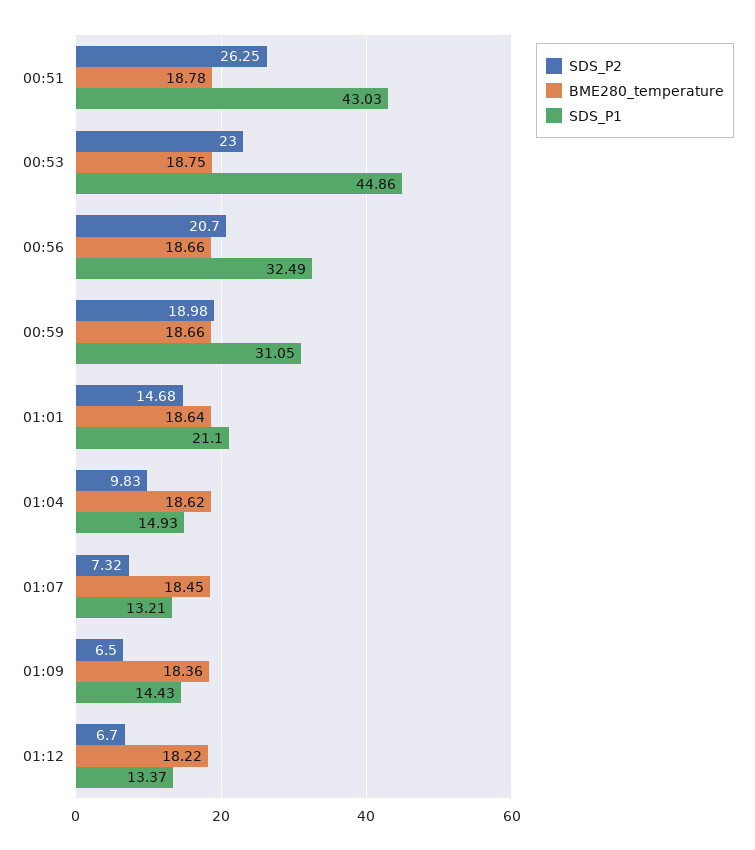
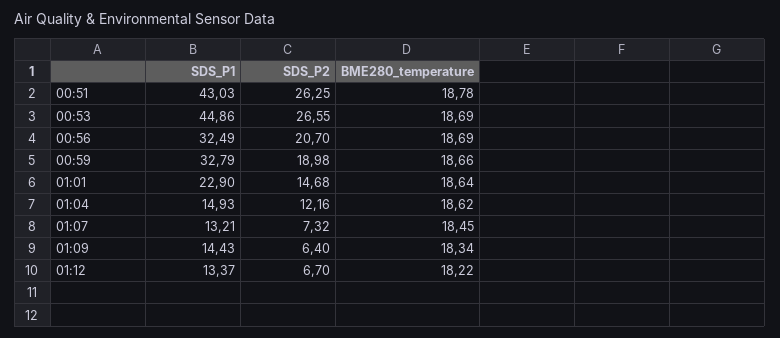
SDS_P2, 00:53: 23 -> 26.55
BME280_temperature, 00:53: 18.75 -> 18.69
BME280_temperature, 00:56: 18.66 -> 18.69
SDS_P1, 00:59: 31.05 -> 32.79
SDS_P1, 01:01: 21.1 -> 22.9
SDS_P2, 01:04: 9.83 -> 12.16
SDS_P2, 01:09: 6.5 -> 6.4
BME280_temperature, 01:09: 18.36 -> 18.34

